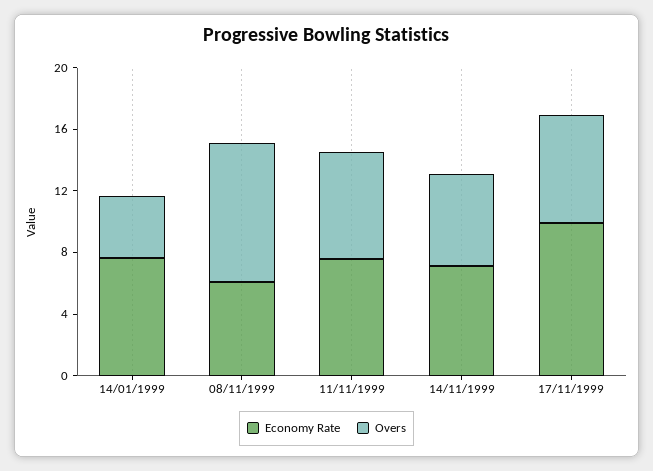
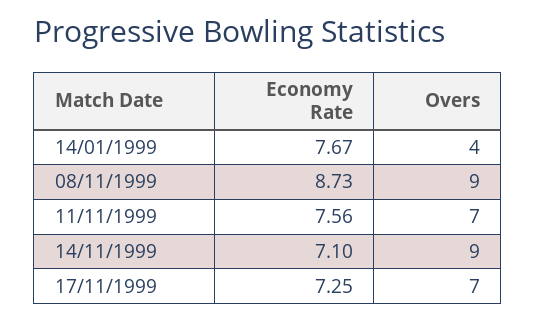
Economy Rate, 08/11/1999: 6 -> 8.73
Overs, 14/11/1999: 6 -> 9
Economy Rate, 17/11/1999: 10 -> 7.25

